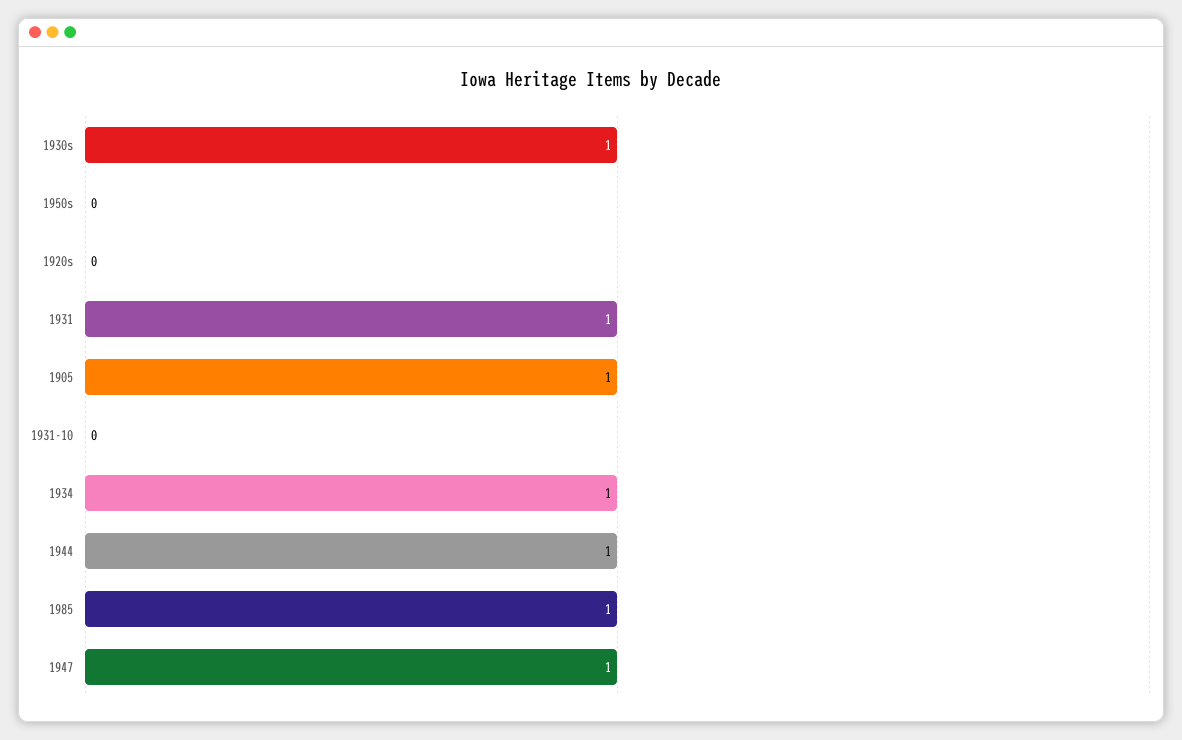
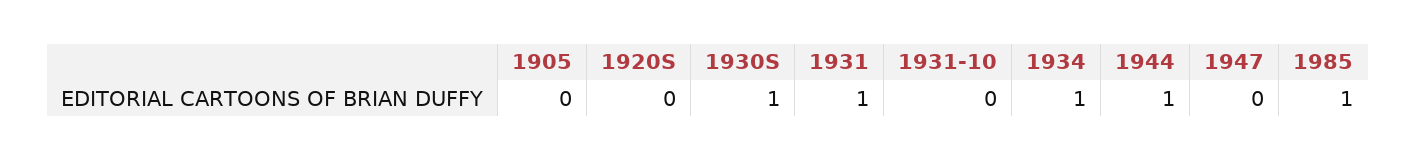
1950s: 0 -> none
1905: 1 -> 0
1947: 1 -> 0

